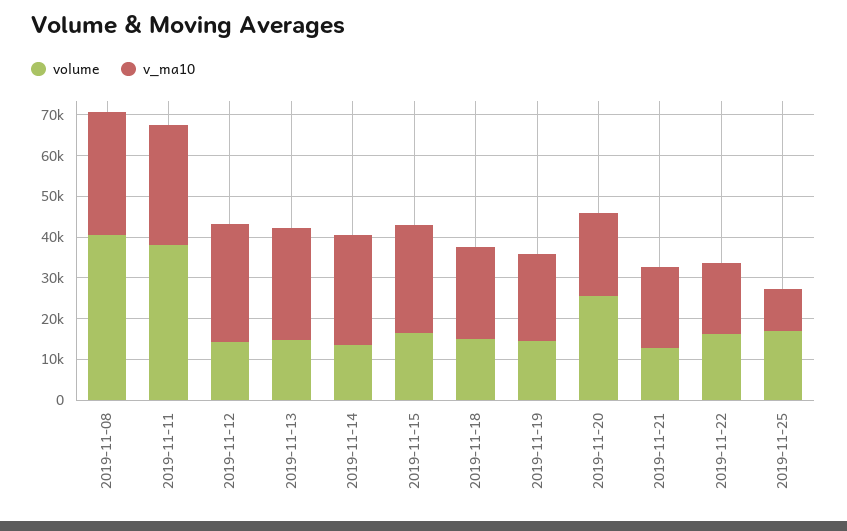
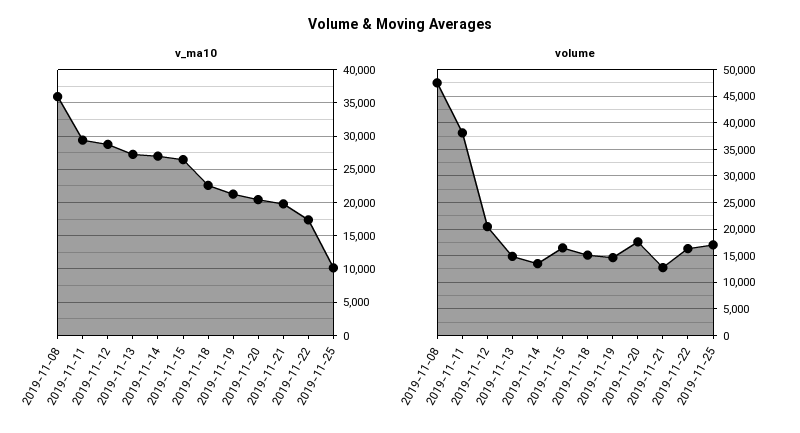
volume, 2019-11-08: 40000 -> 47500
v_ma10, 2019-11-08: 30000 -> 36000
volume, 2019-11-12: 14000 -> 20000
volume, 2019-11-20: 26000 -> 17500

